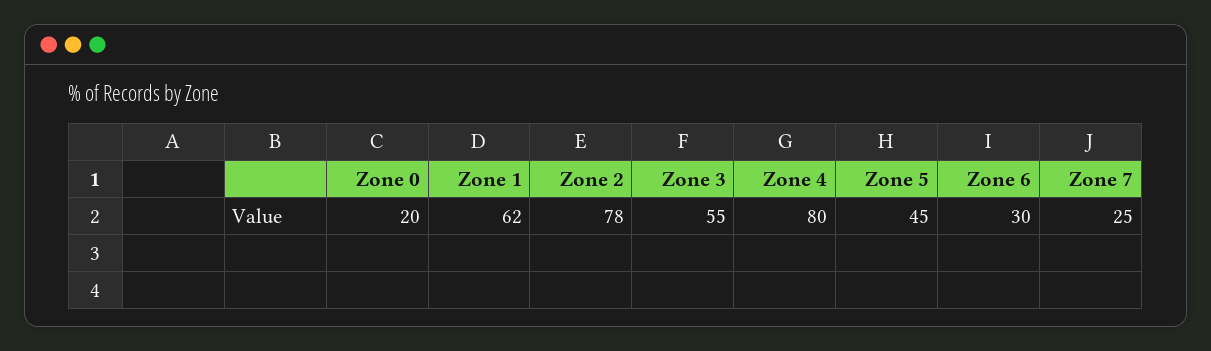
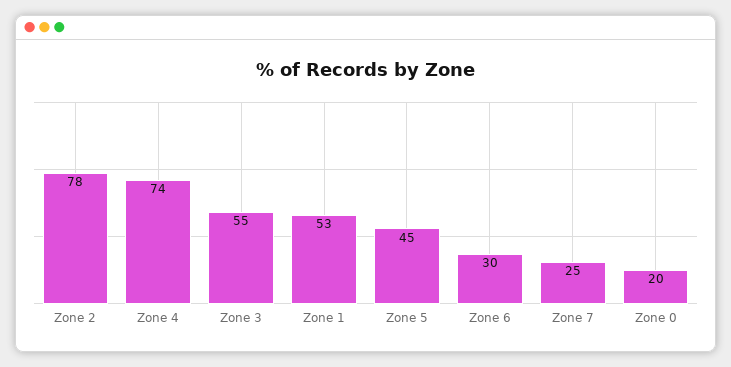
Zone 1: 62 -> 53
Zone 4: 80 -> 74

